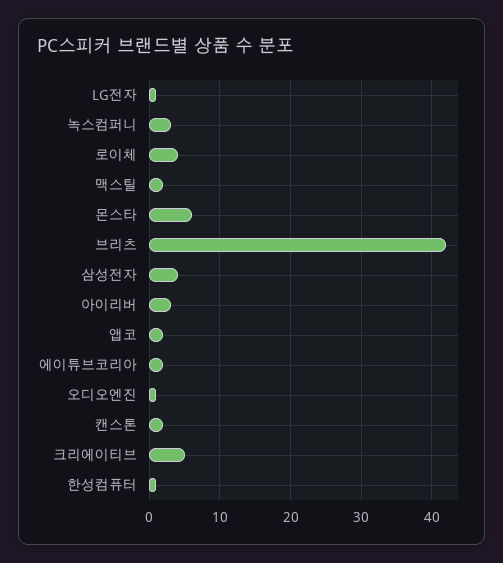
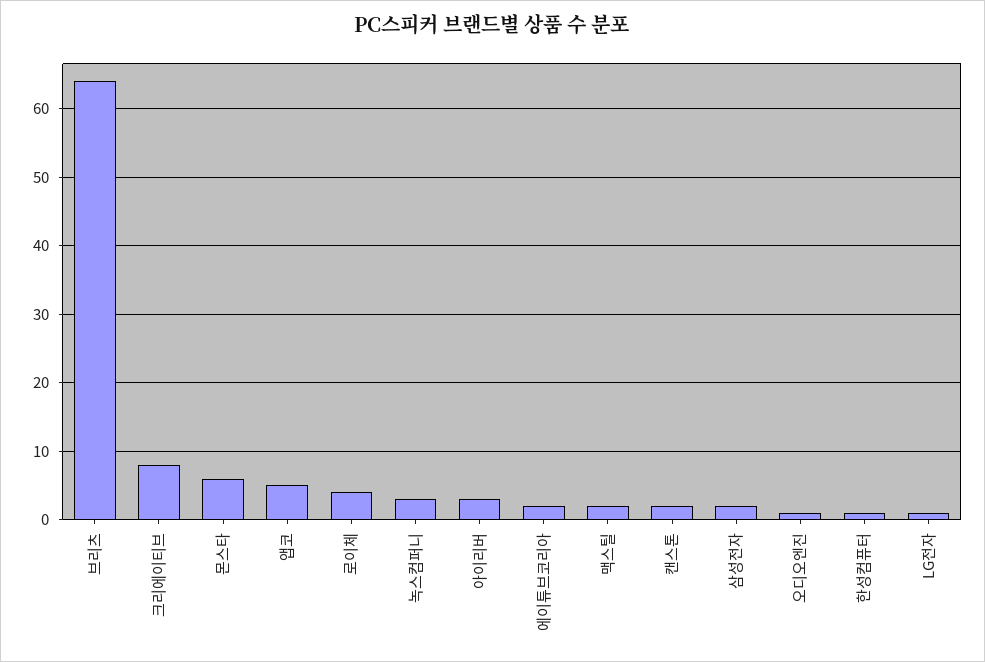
브리츠: 42 -> 64
삼성전자: 4 -> 2
앱코: 2 -> 5
크리에이티브: 5 -> 8

